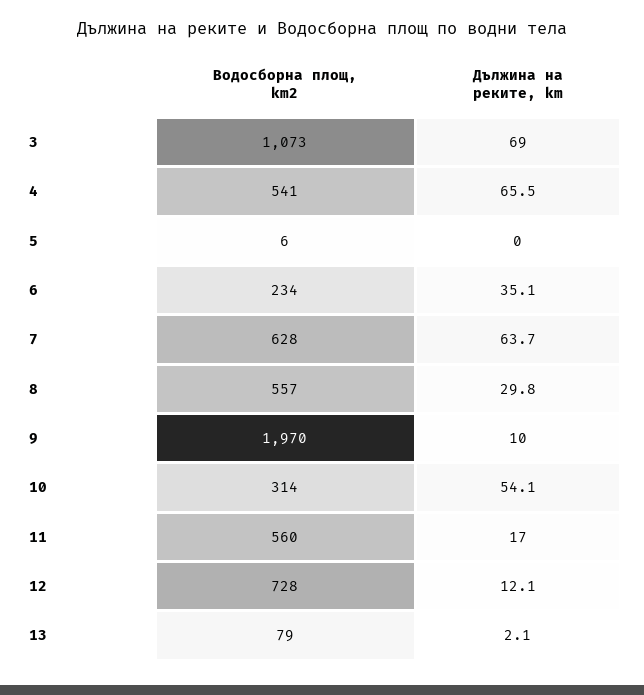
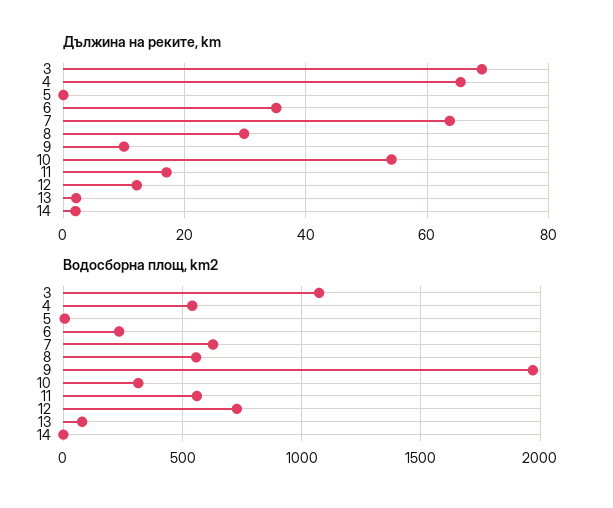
Дължина на реките, km, 14: none -> 2
Водосборна площ, km2, 14: none -> 0

